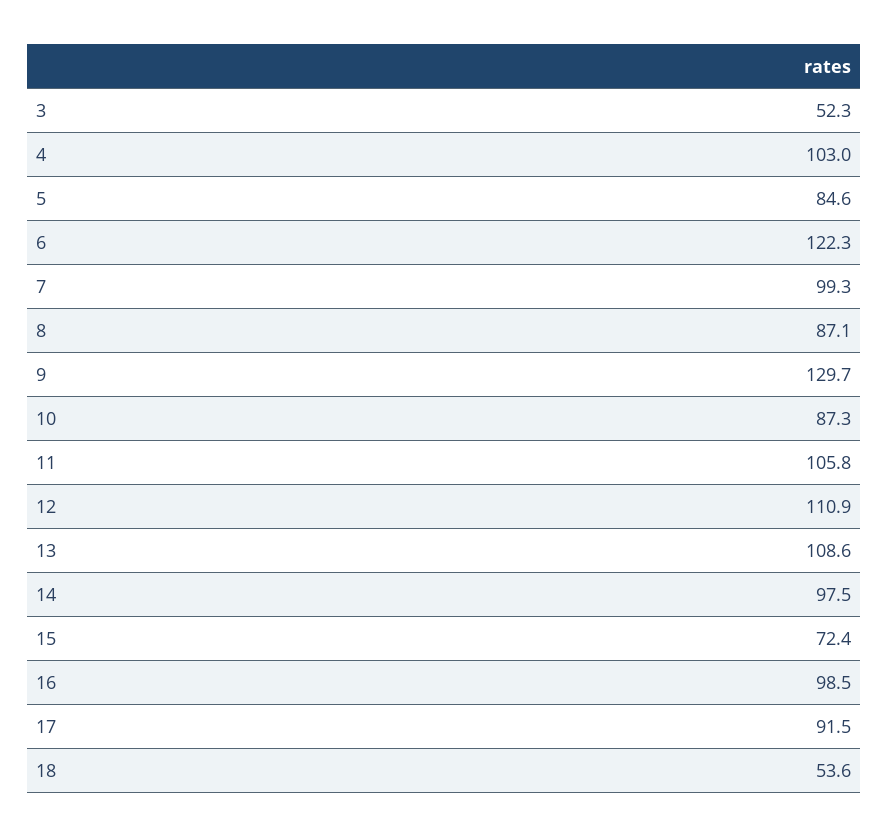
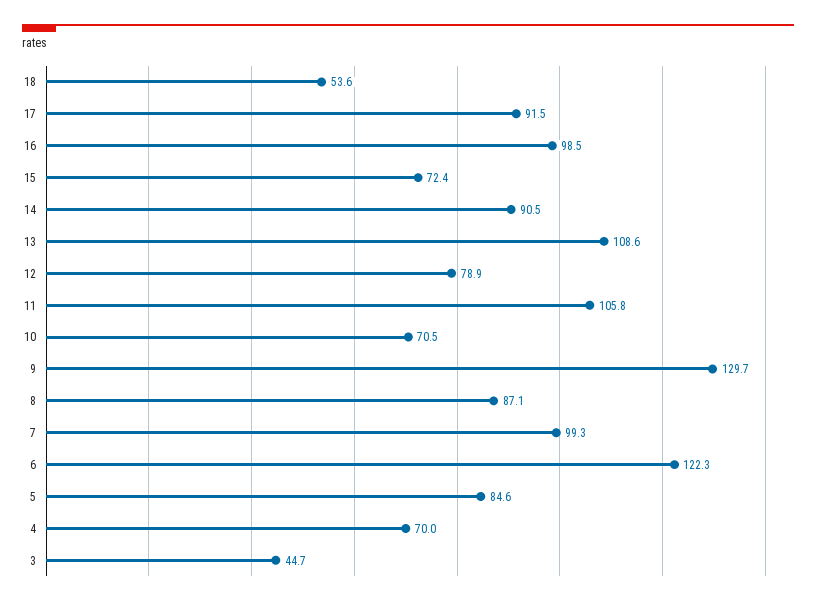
3: 52.3 -> 44.7
4: 103 -> 70
10: 87.3 -> 70.5
12: 110.9 -> 78.9
14: 97.5 -> 90.5

